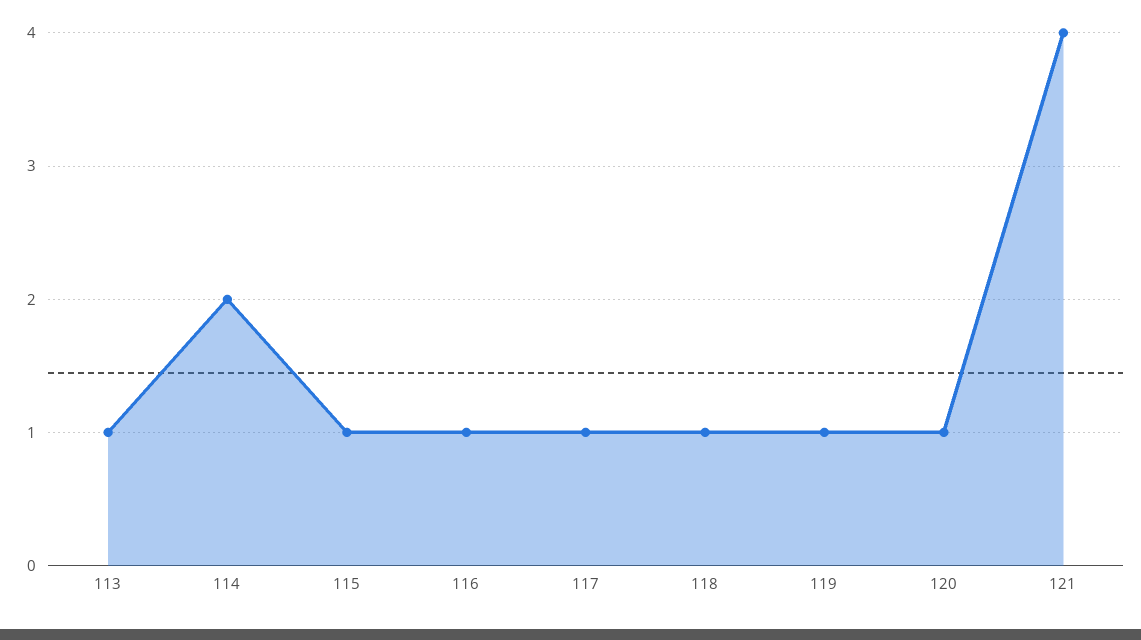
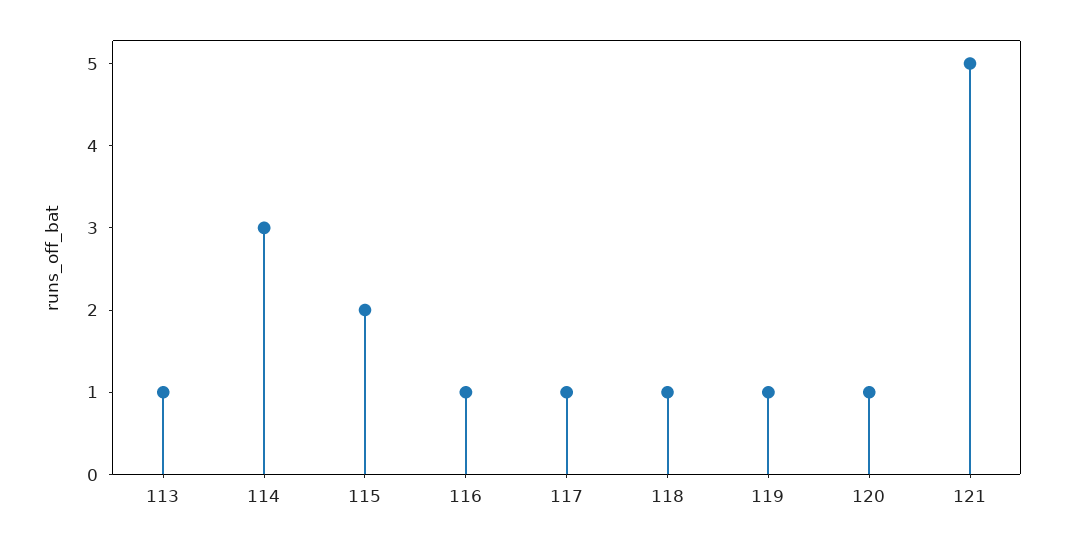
114: 2 -> 3
115: 1 -> 2
121: 4 -> 5

